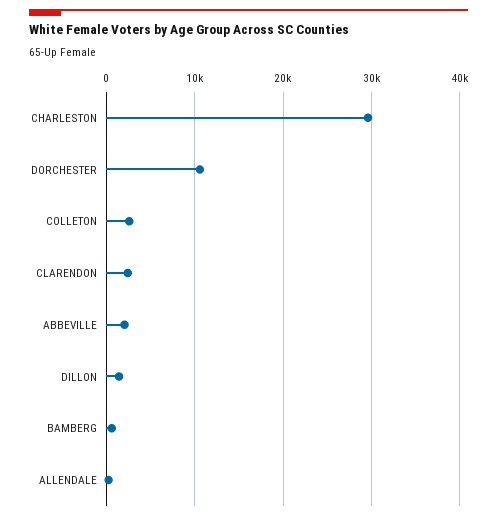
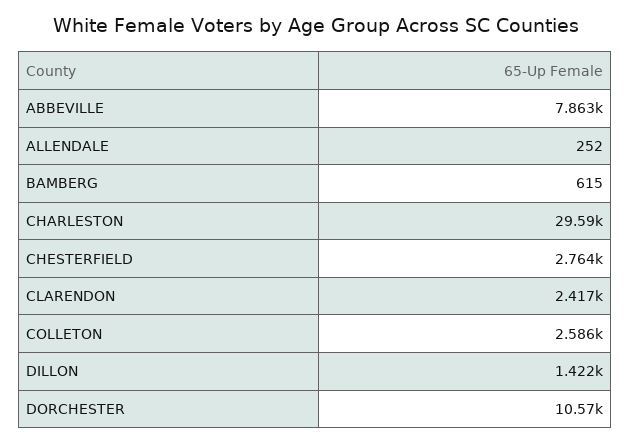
ABBEVILLE: 2000 -> 7863
CHESTERFIELD: none -> 2764

